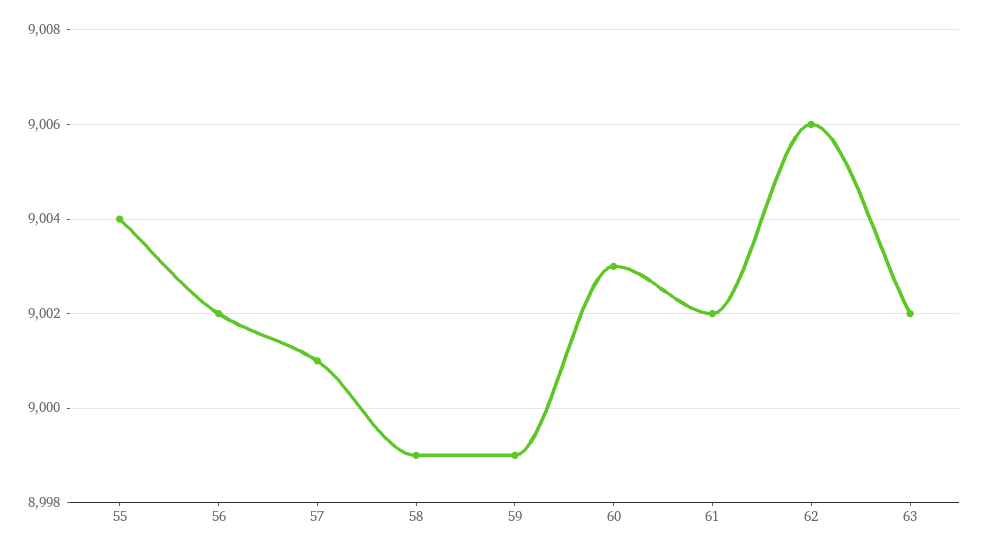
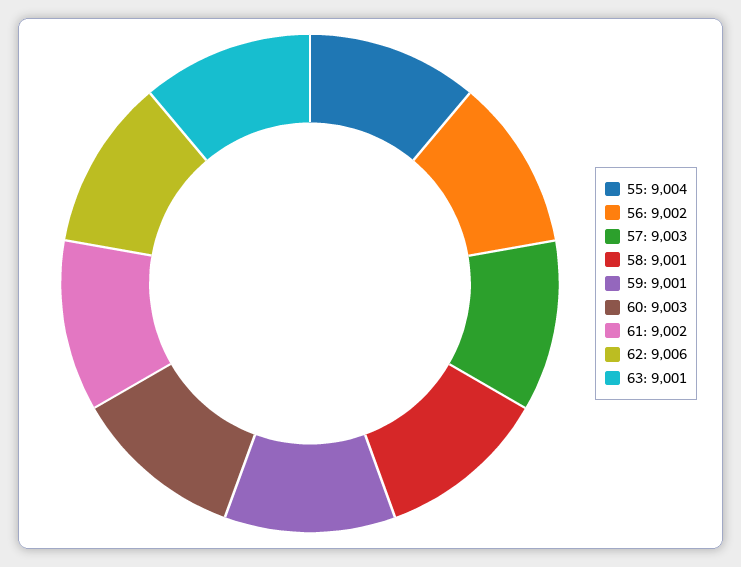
57: 9001 -> 9003
58: 8999 -> 9001
59: 8999 -> 9001
63: 9002 -> 9001

